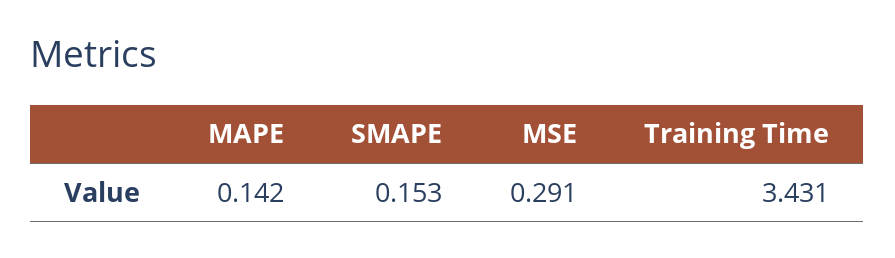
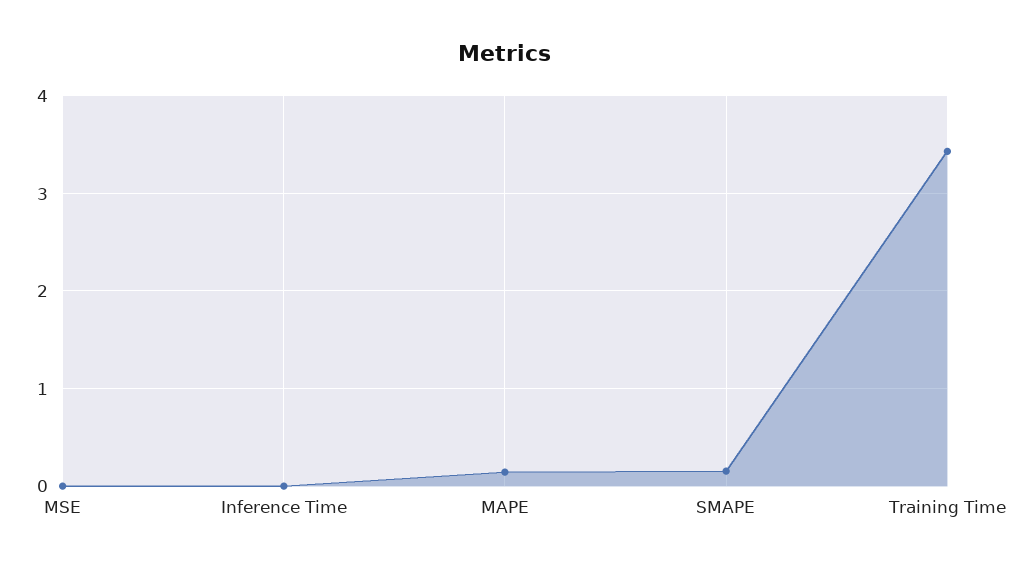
MSE: 0.291 -> 0
Inference Time: none -> 0

